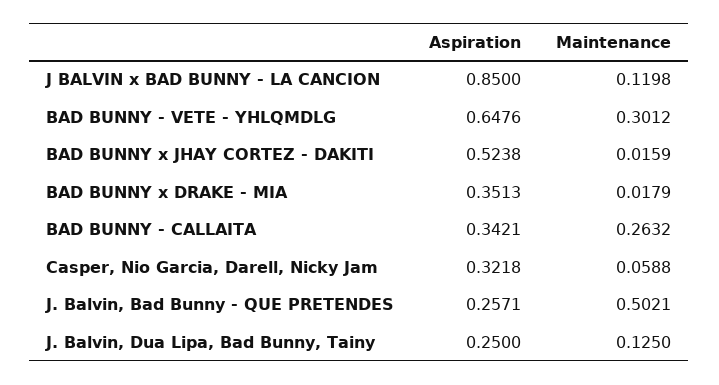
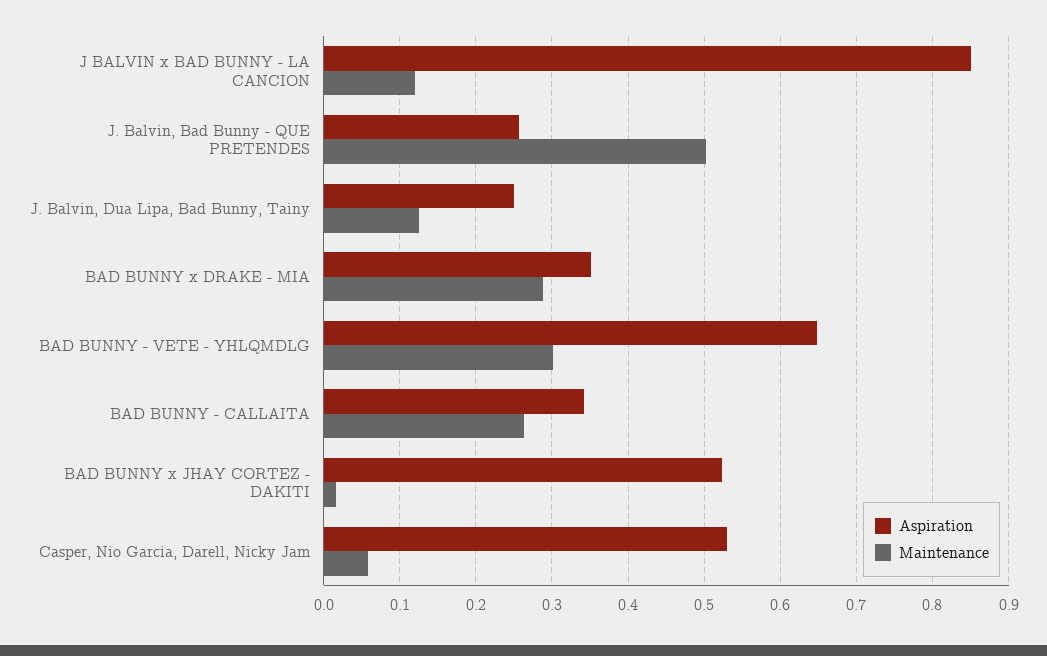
Maintenance, BAD BUNNY x DRAKE - MIA: 0.0179 -> 0.29
Aspiration, Casper, Nio Garcia, Darell, Nicky Jam: 0.3218 -> 0.53

